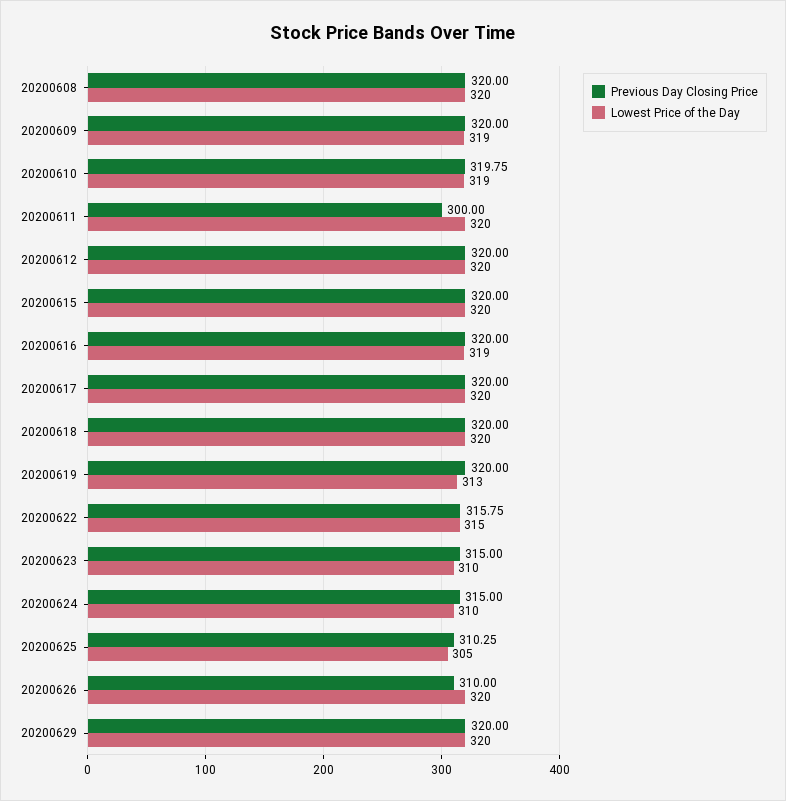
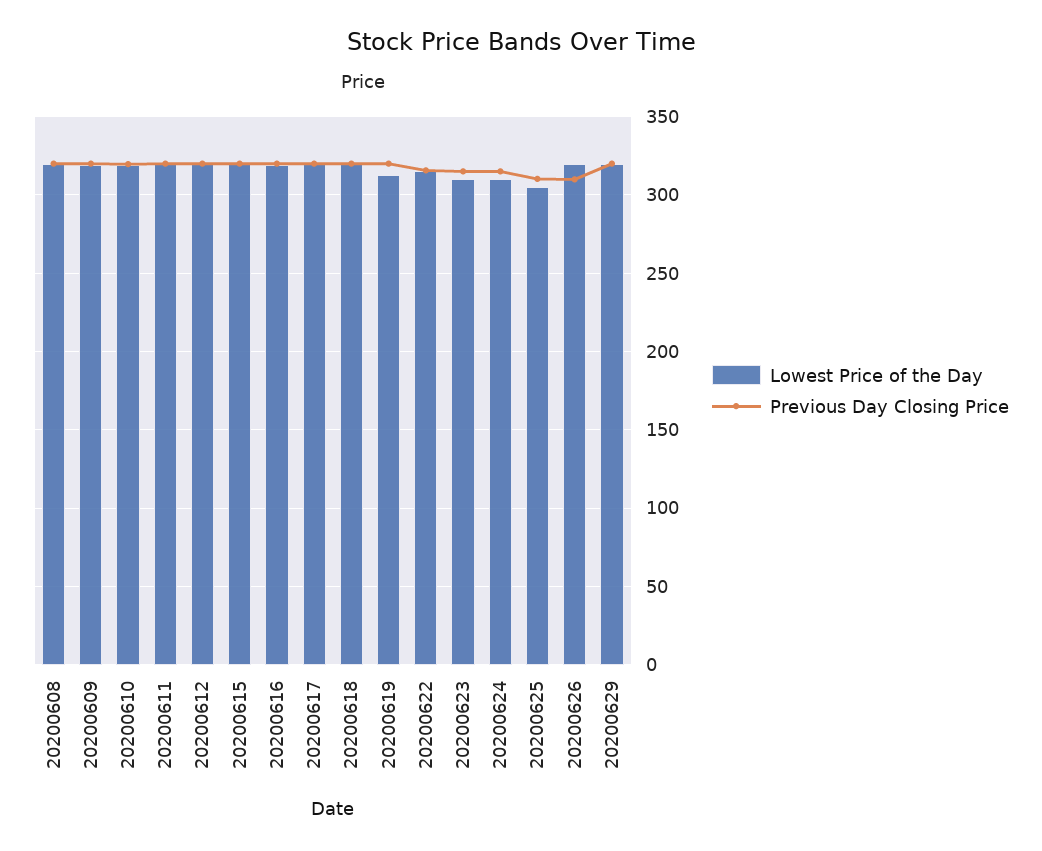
Previous Day Closing Price, 20200611: 300 -> 320

